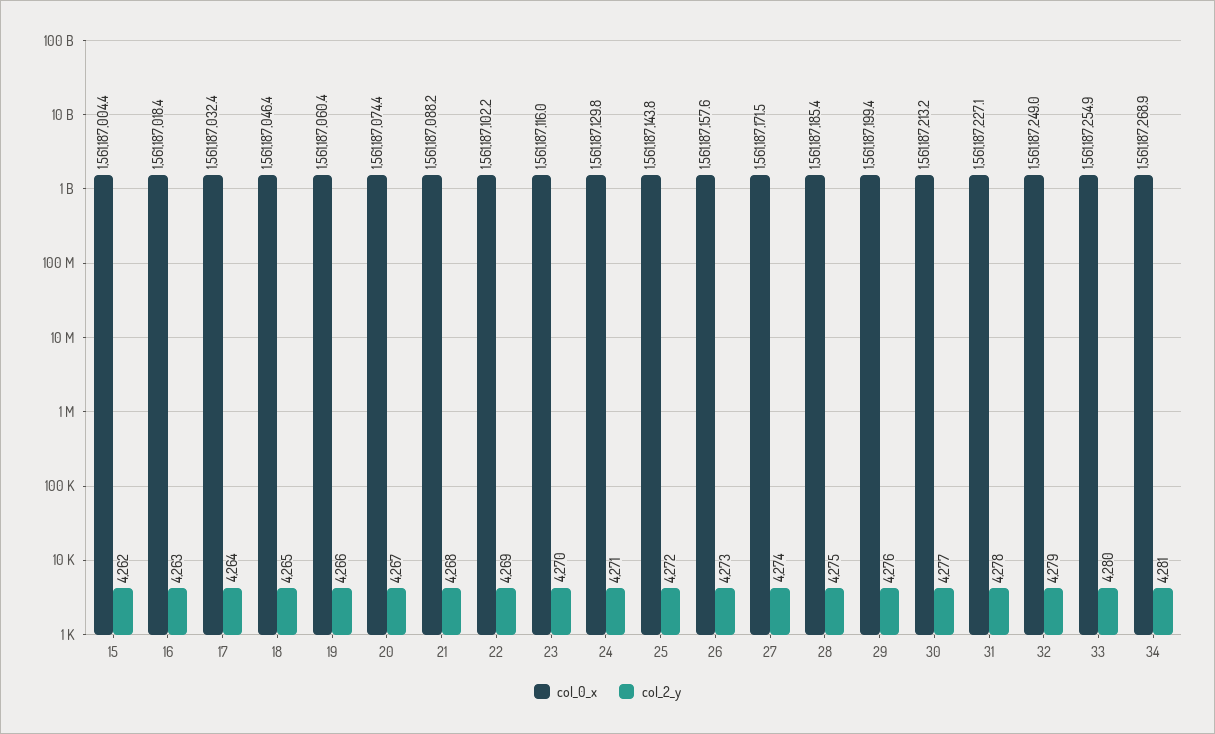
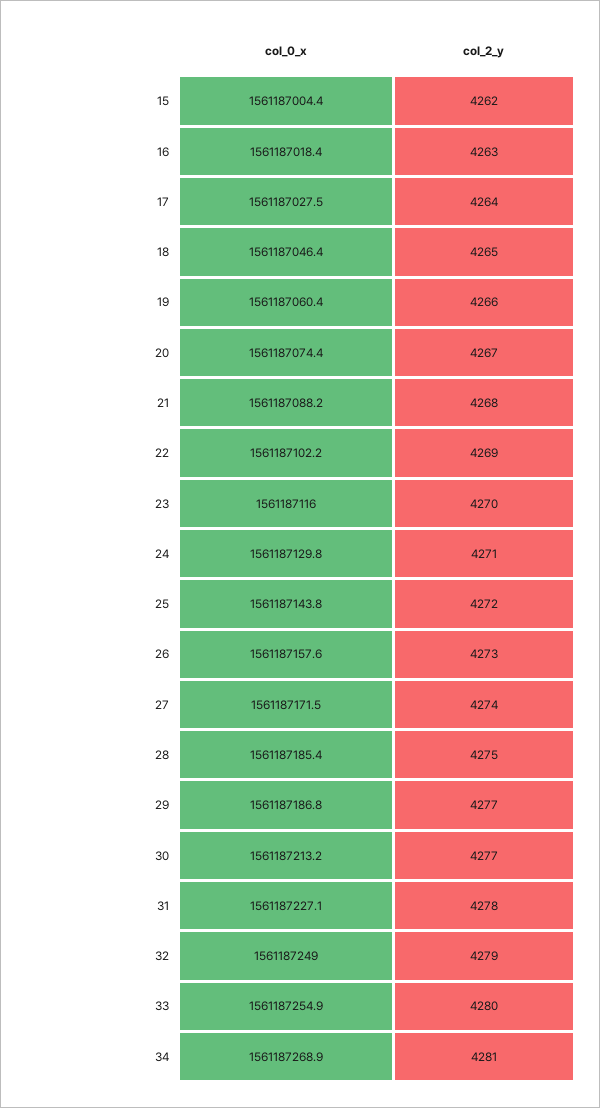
col_0_x, 17: 1561187032.4 -> 1561187027.5
col_0_x, 29: 1561187199.4 -> 1561187186.8
col_2_y, 29: 4276 -> 4277

